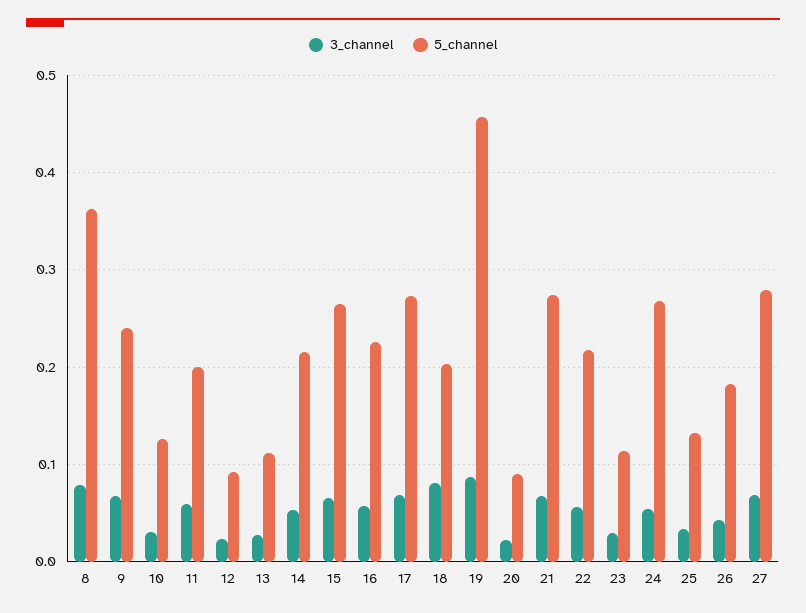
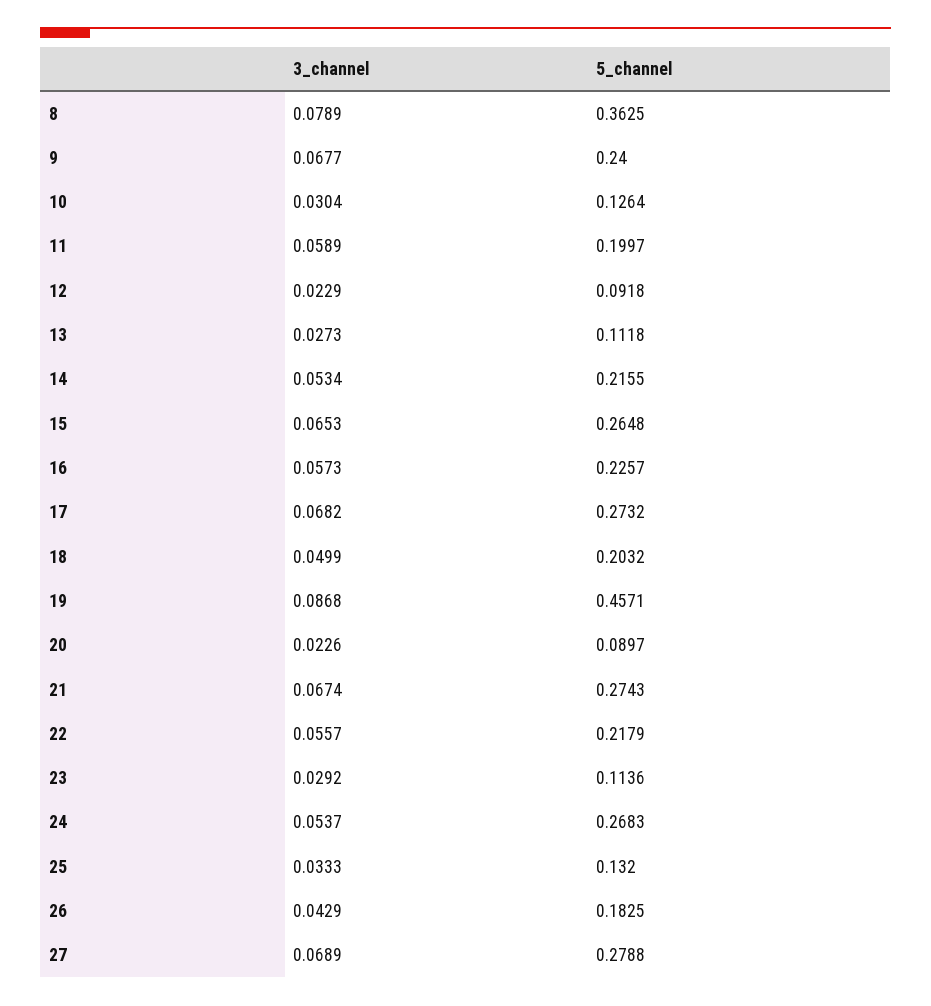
3_channel, 18: 0.08 -> 0.0499

